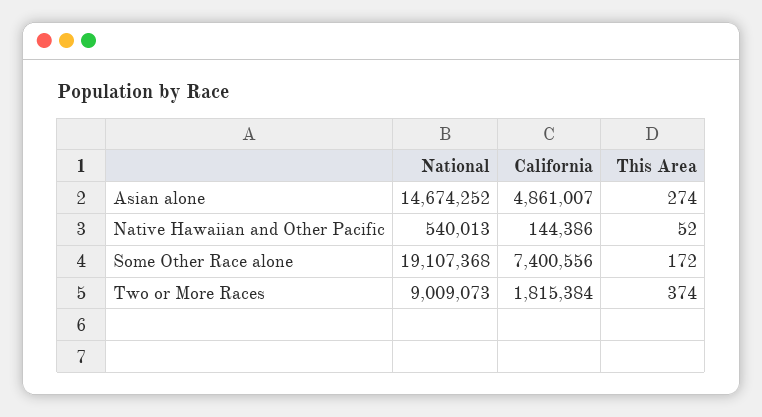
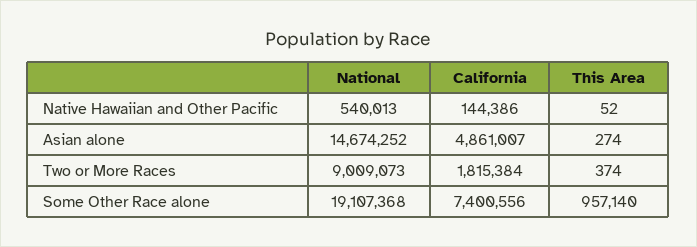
This Area, Some Other Race alone: 172 -> 957140

